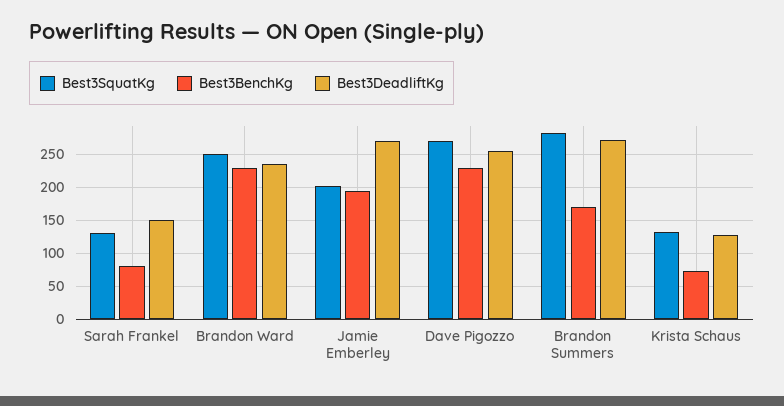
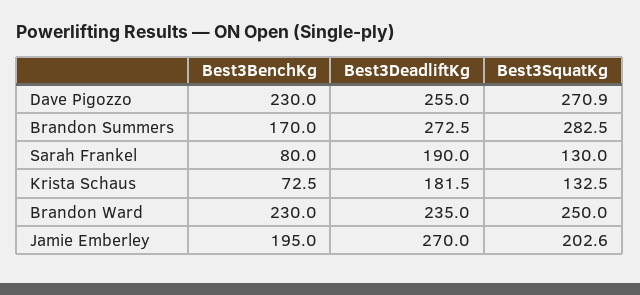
Best3DeadliftKg, Sarah Frankel: 150 -> 190
Best3DeadliftKg, Krista Schaus: 130 -> 181.5

